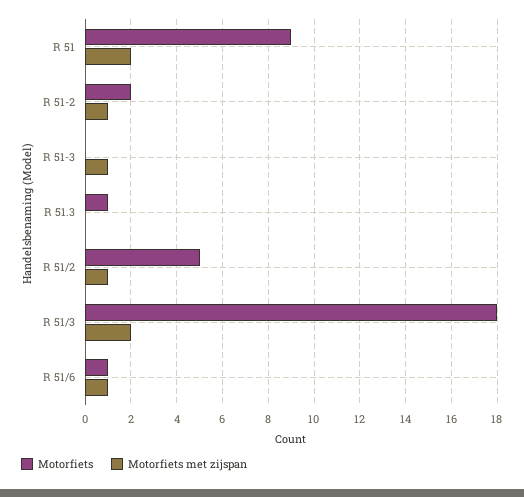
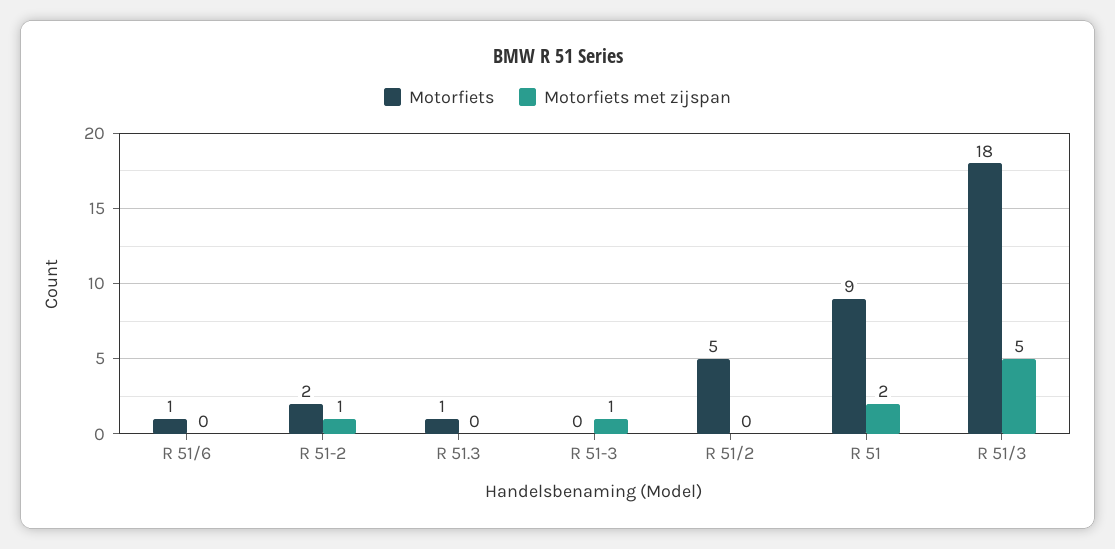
Motorfiets met zijspan, R 51/2: 1 -> 0
Motorfiets met zijspan, R 51/3: 2 -> 5
Motorfiets met zijspan, R 51/6: 1 -> 0

